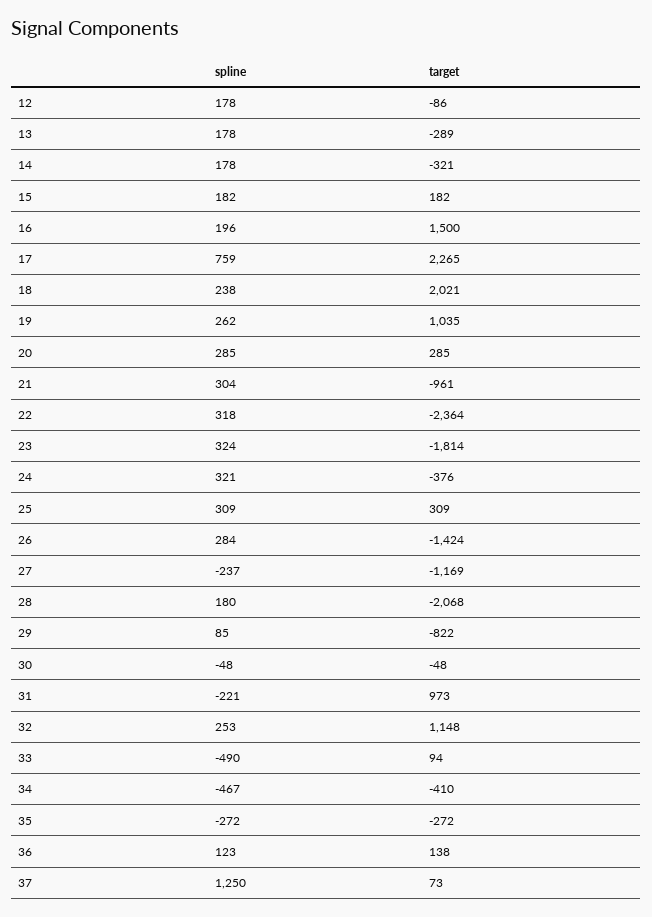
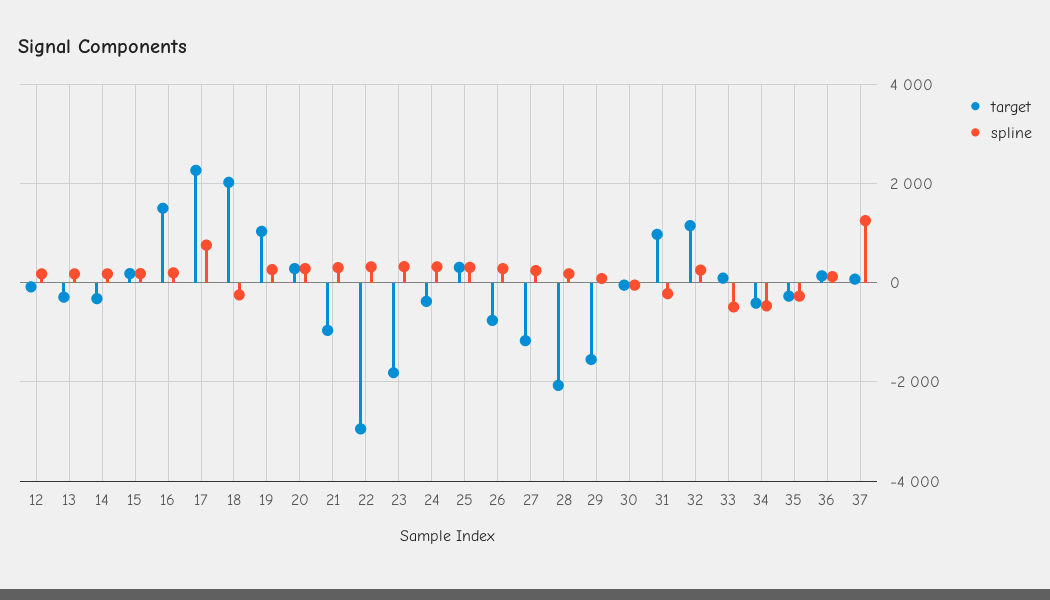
spline, 18: 238 -> -200
target, 22: -2364 -> -3000
target, 26: -1424 -> -800
spline, 27: -237 -> 200
target, 29: -822 -> -1600

